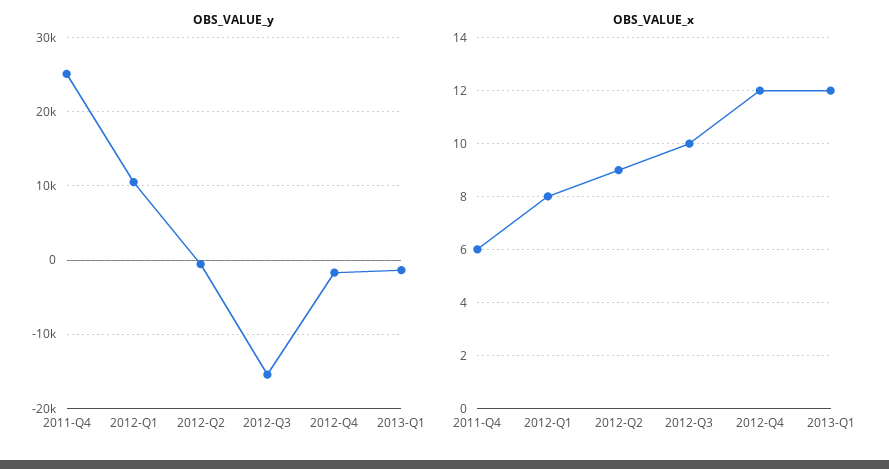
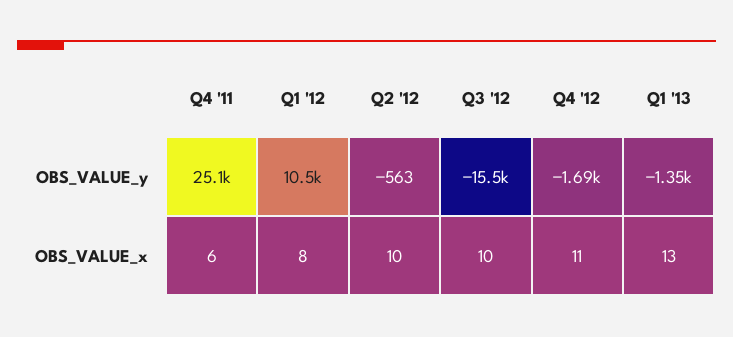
OBS_VALUE_x, 2012-Q2: 9 -> 10
OBS_VALUE_x, 2012-Q4: 12 -> 11
OBS_VALUE_x, 2013-Q1: 12 -> 13

